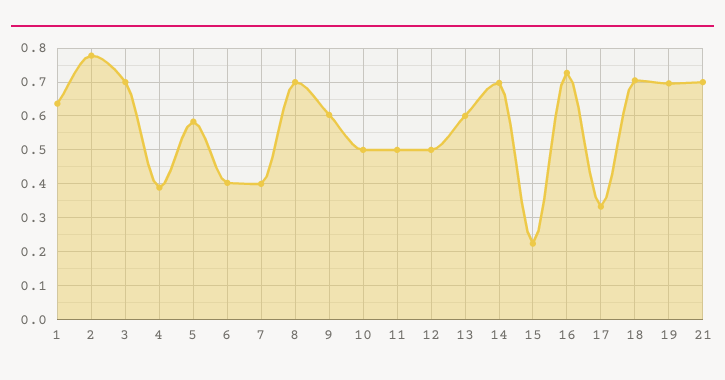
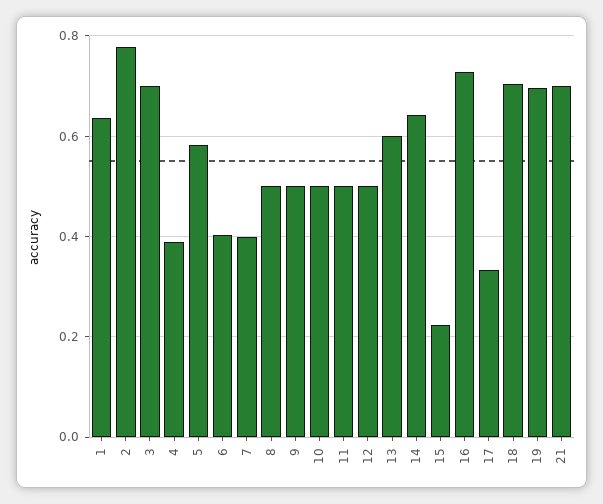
8: 0.7 -> 0.5
9: 0.6 -> 0.5
14: 0.7 -> 0.64

